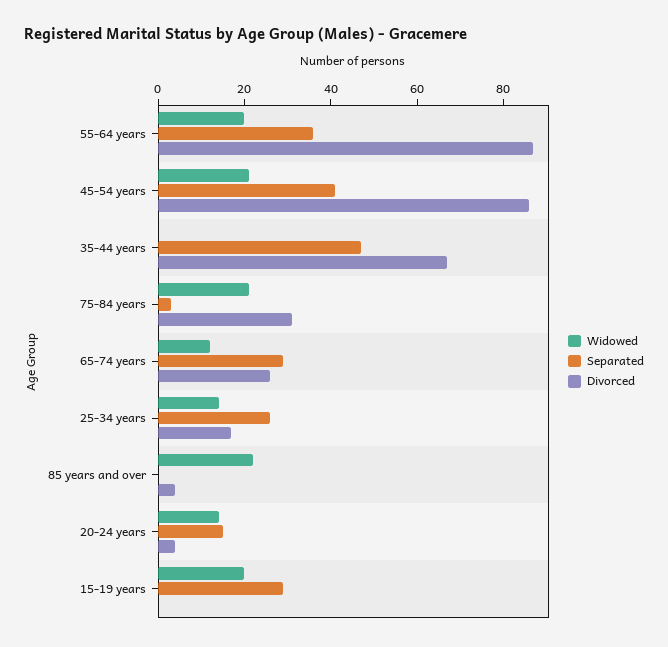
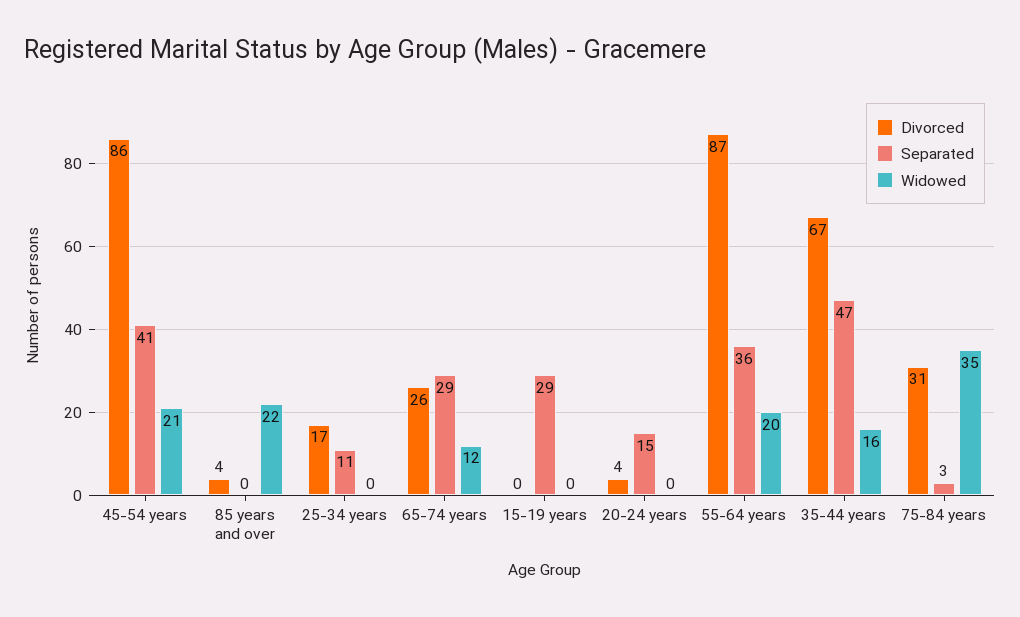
Widowed, 35-44 years: 0 -> 16
Widowed, 75-84 years: 20 -> 35
Widowed, 25-34 years: 15 -> 0
Separated, 25-34 years: 25 -> 11
Widowed, 20-24 years: 15 -> 0
Widowed, 15-19 years: 20 -> 0

